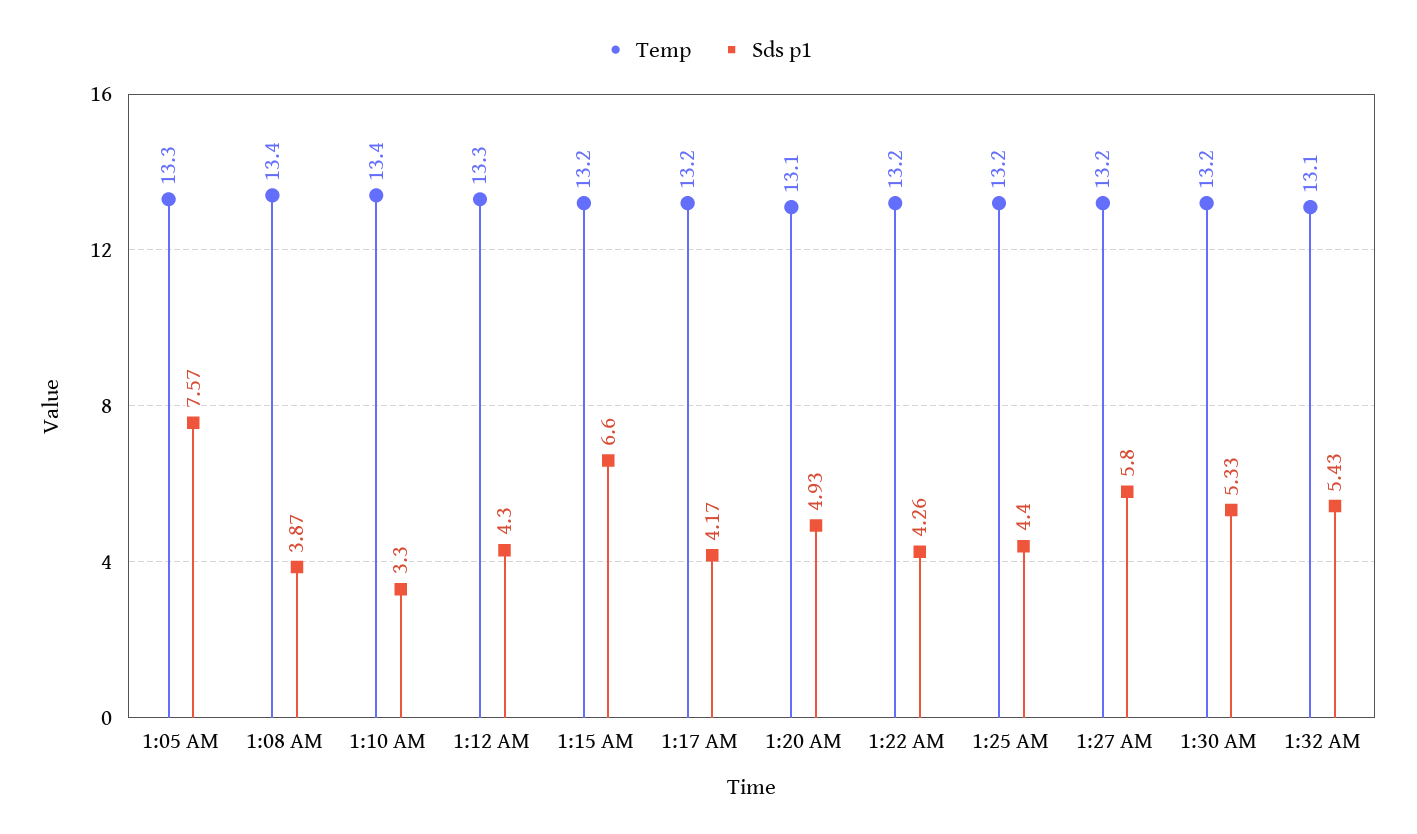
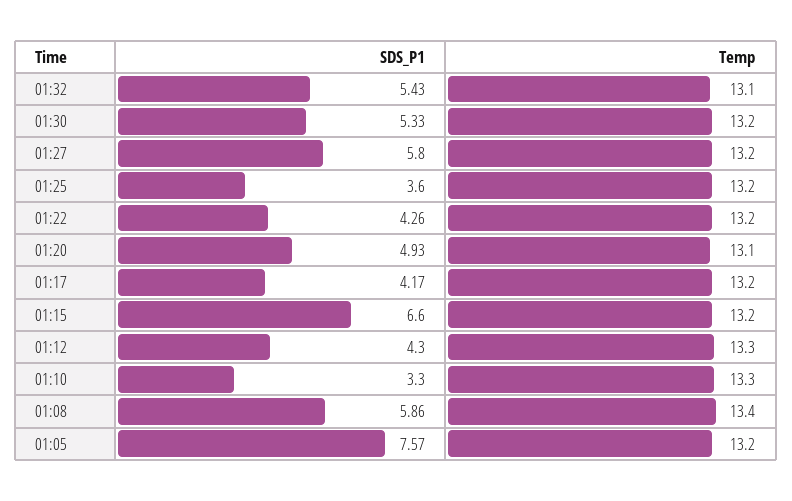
Temp, 1:05 AM: 13.3 -> 13.2
Sds p1, 1:08 AM: 3.87 -> 5.86
Temp, 1:10 AM: 13.4 -> 13.3
Sds p1, 1:25 AM: 4.4 -> 3.6

